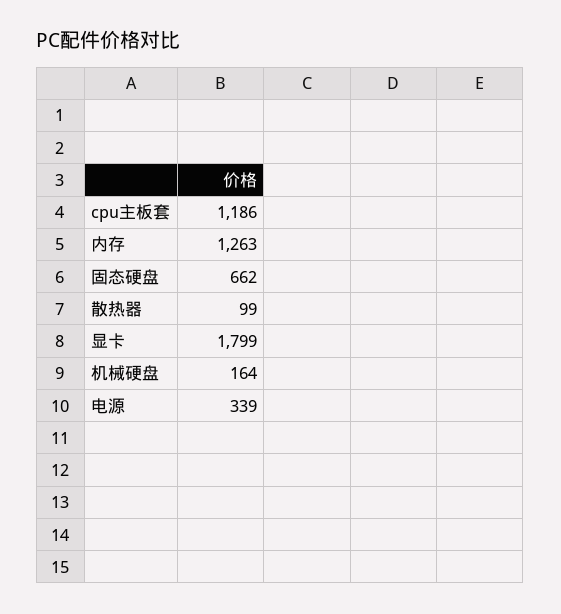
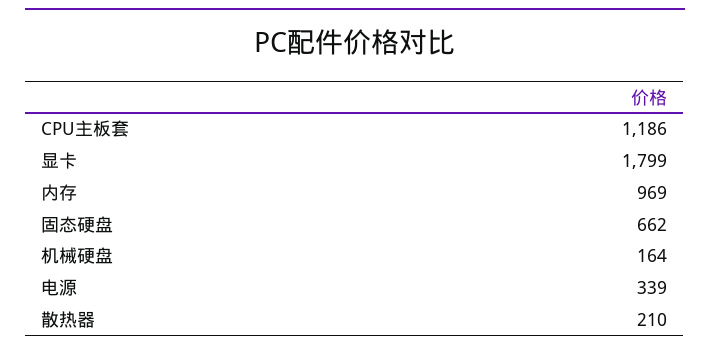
内存: 1263 -> 969
散热器: 99 -> 210

